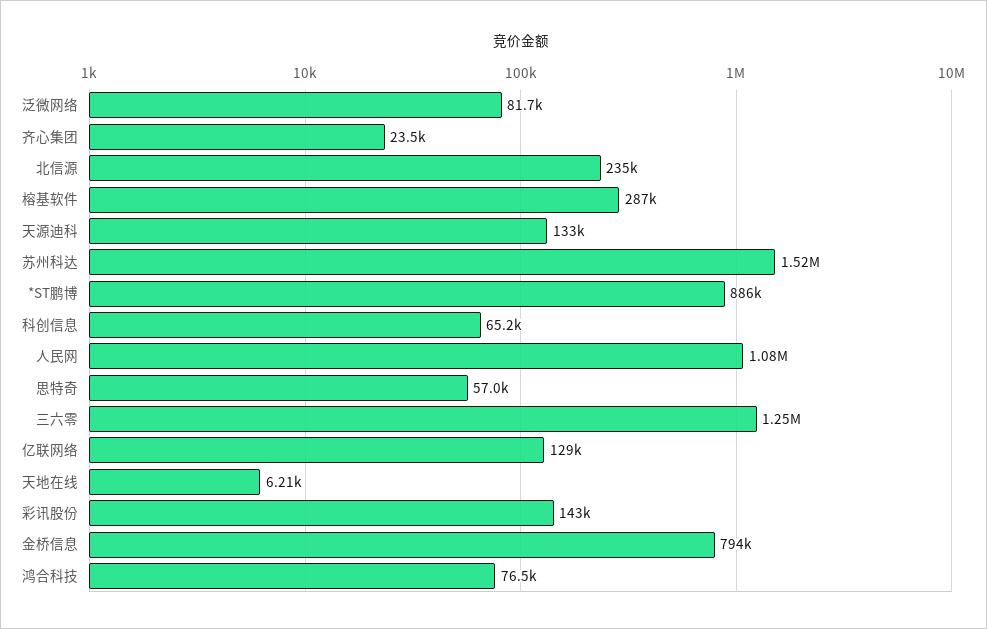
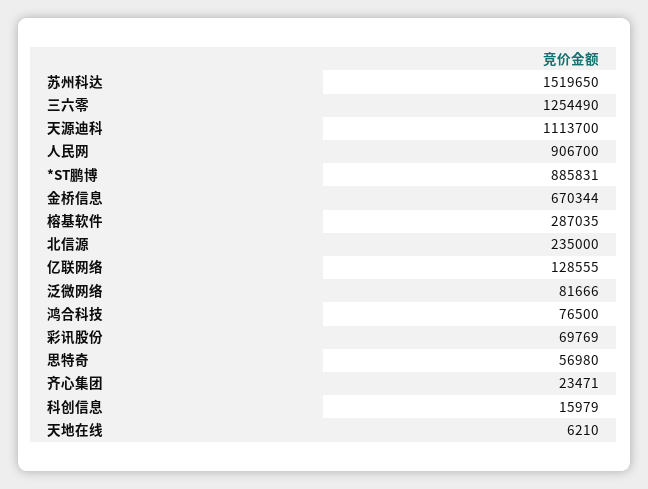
天源迪科: 133000 -> 1113700
科创信息: 65200 -> 15979
人民网: 1080000 -> 906700
彩讯股份: 143000 -> 69769
金桥信息: 794000 -> 670344

